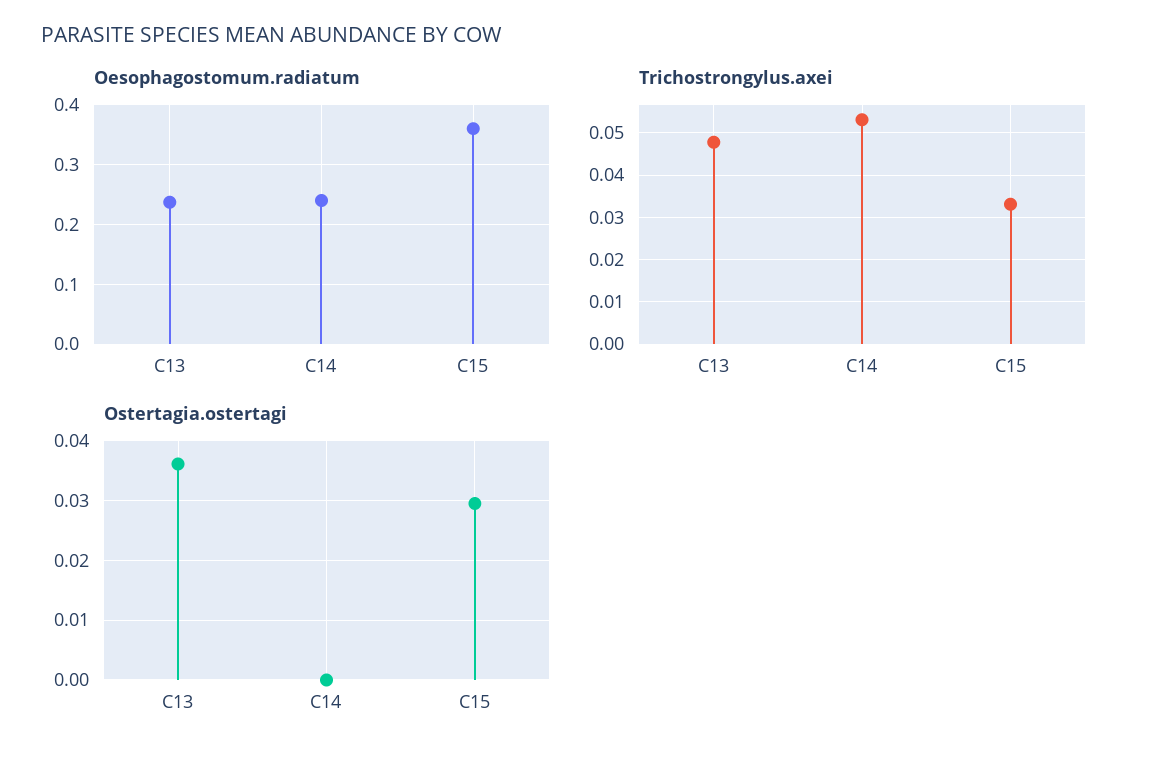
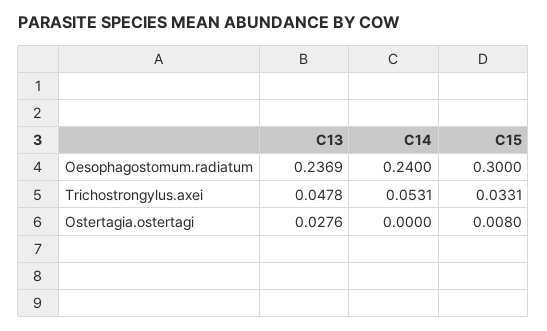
Oesophagostomum.radiatum, C15: 0.36 -> 0.3
Ostertagia.ostertagi, C13: 0.036 -> 0.0276
Ostertagia.ostertagi, C15: 0.03 -> 0.008

